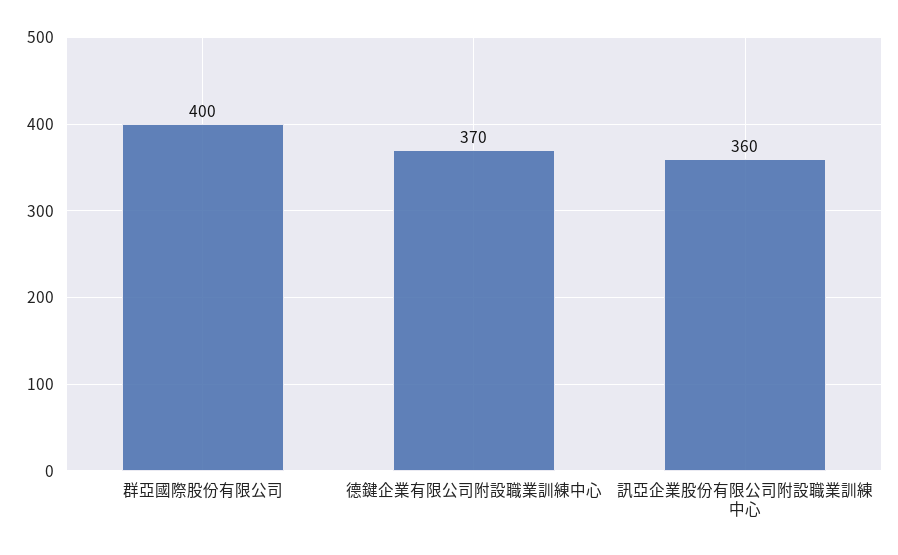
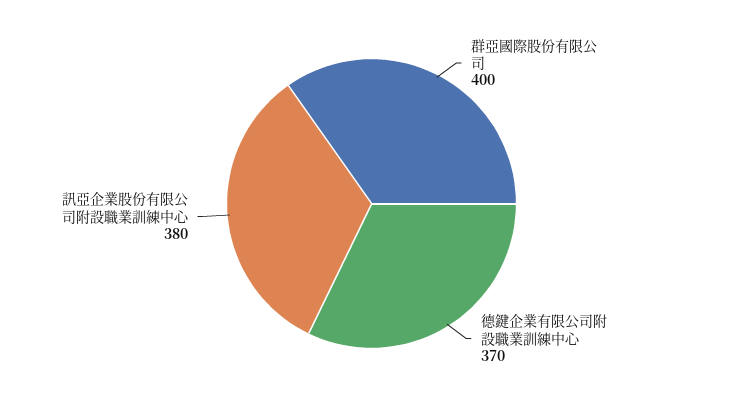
訊亞企業股份有限公司附設職業訓練中心: 360 -> 380

